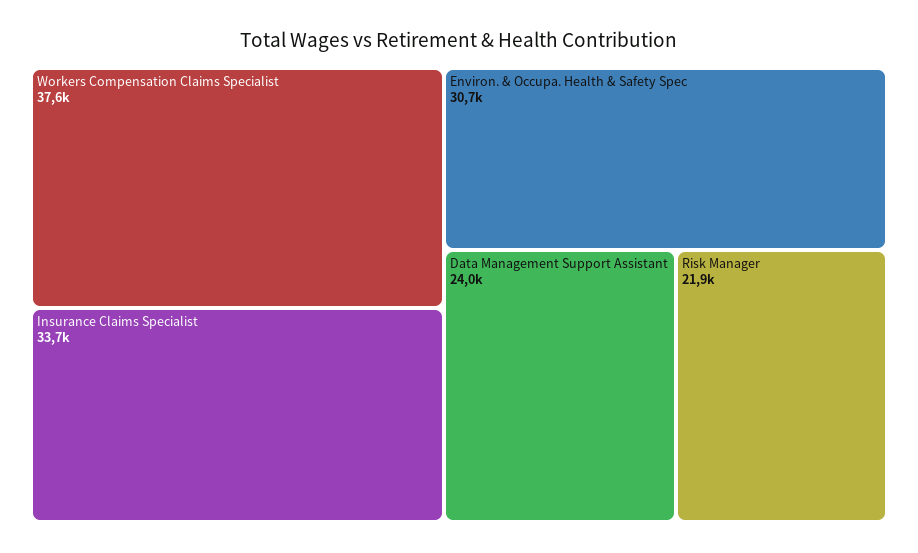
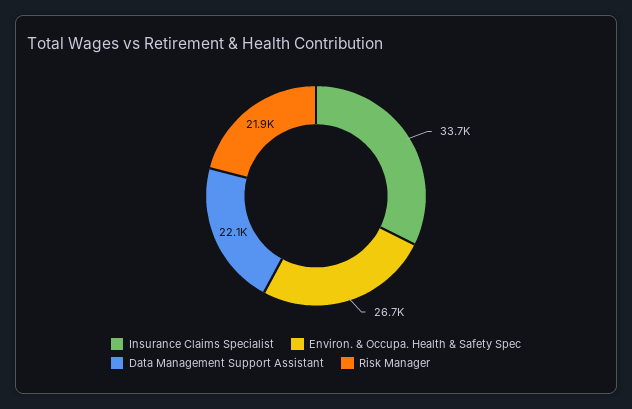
Workers Compensation Claims Specialist: 37600 -> none
Environ. & Occupa. Health & Safety Spec: 30700 -> 26700
Data Management Support Assistant: 24000 -> 22100

